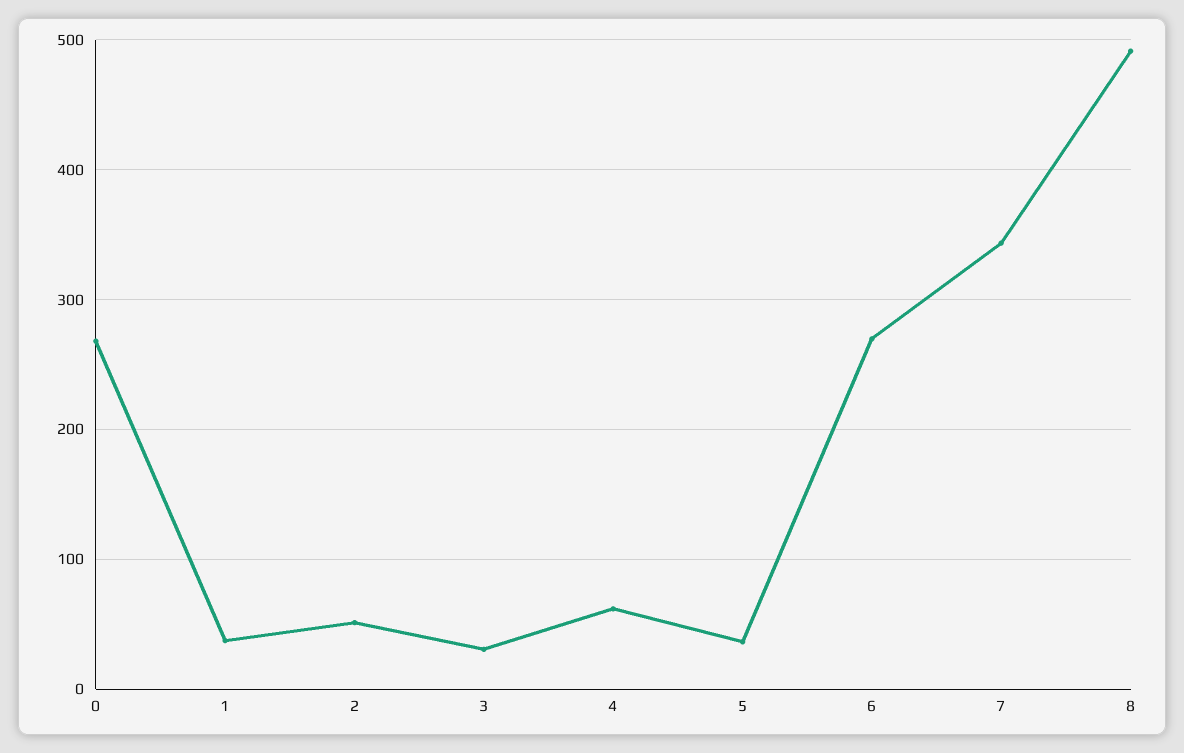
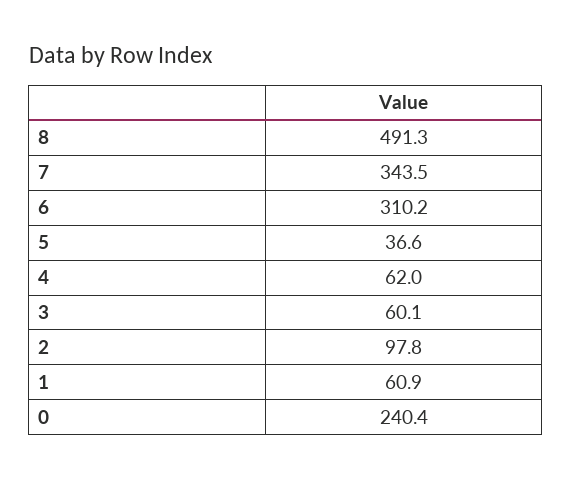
0: 270 -> 240.4
1: 40 -> 60.9
2: 50 -> 97.8
3: 30 -> 60.1
6: 270 -> 310.2

